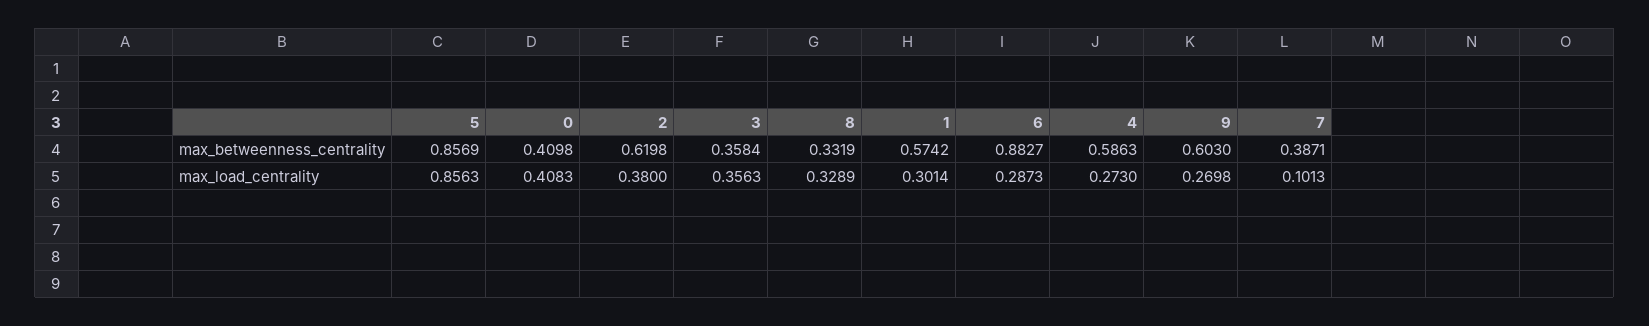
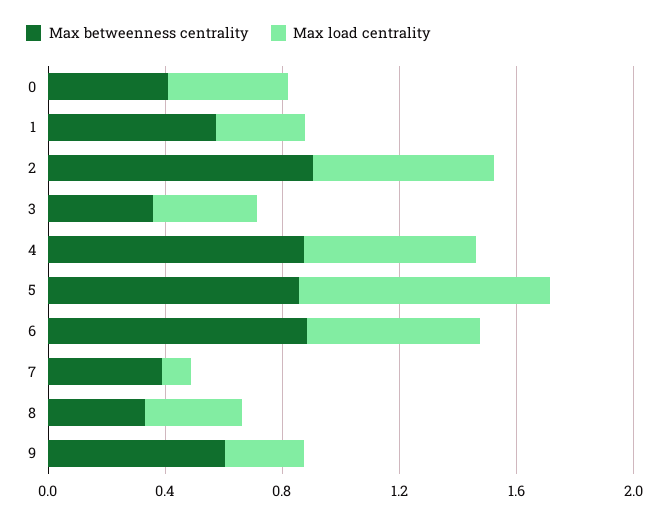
max_betweenness_centrality, 2: 0.6198 -> 0.9
max_betweenness_centrality, 4: 0.5863 -> 0.9
max_load_centrality, 2: 0.38 -> 0.6
max_load_centrality, 6: 0.2873 -> 0.6
max_load_centrality, 4: 0.273 -> 0.6

